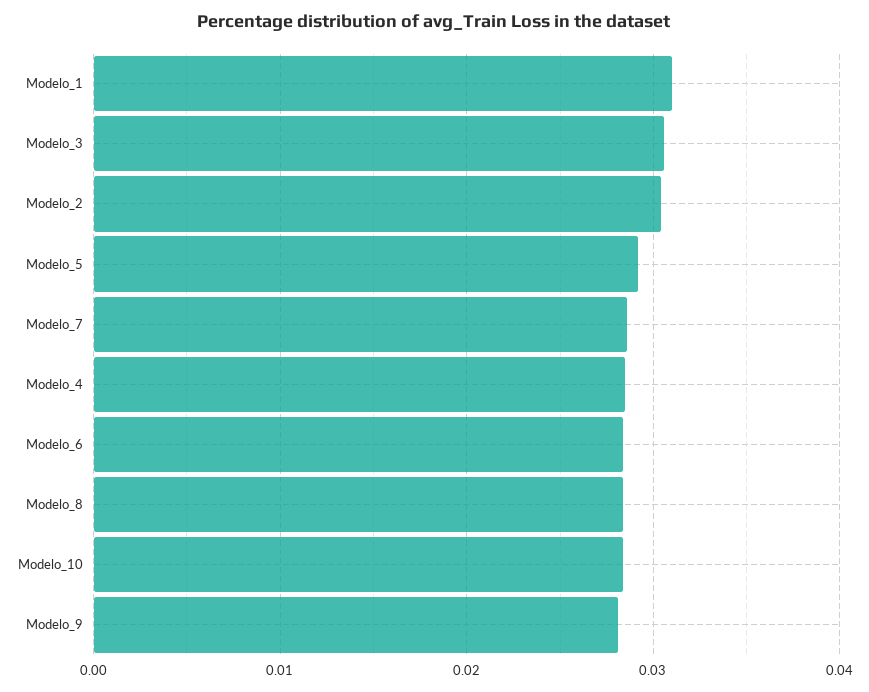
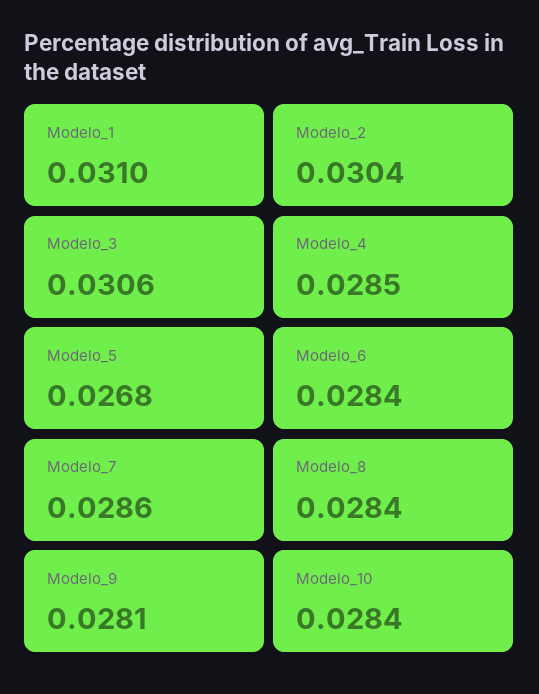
Modelo_5: 0.029 -> 0.0268

